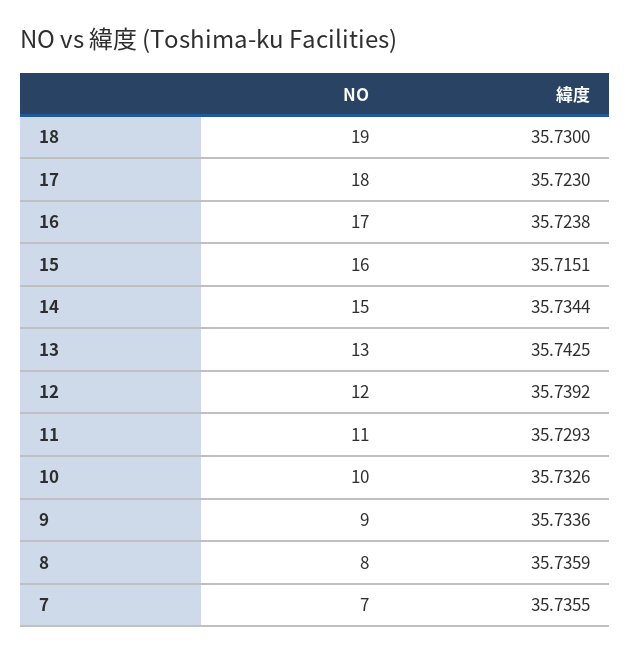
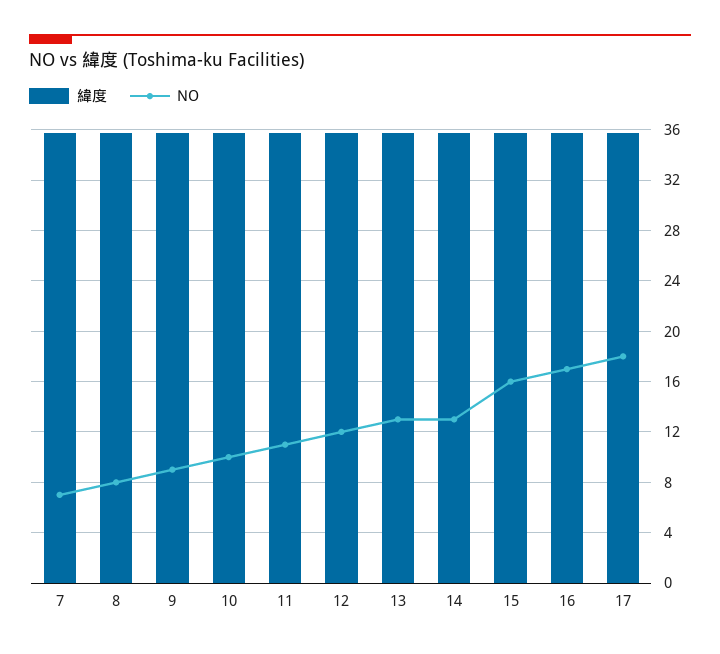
NO, 18: 19 -> none
緯度, 18: 35.73 -> none
NO, 14: 15 -> 13

